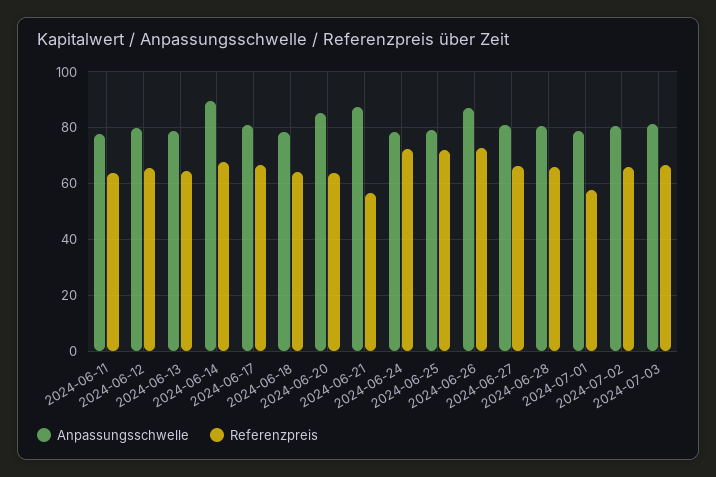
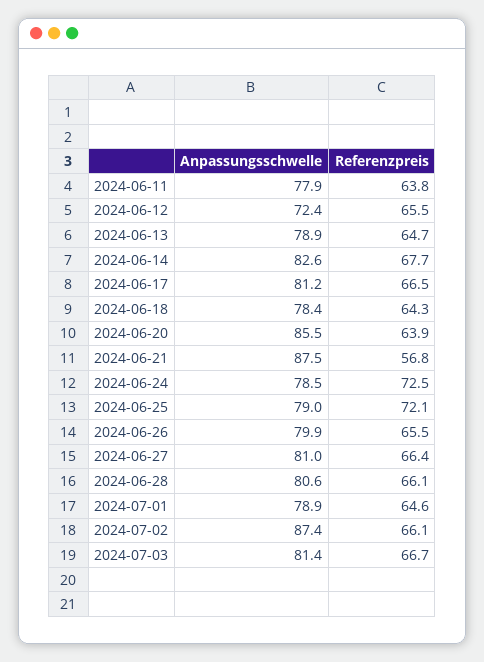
Anpassungsschwelle, 2024-06-12: 80 -> 72.4
Anpassungsschwelle, 2024-06-14: 90 -> 82.6
Anpassungsschwelle, 2024-06-26: 87.5 -> 79.9
Referenzpreis, 2024-06-26: 72.5 -> 65.5
Referenzpreis, 2024-07-01: 57.5 -> 64.6
Anpassungsschwelle, 2024-07-02: 80 -> 87.4

